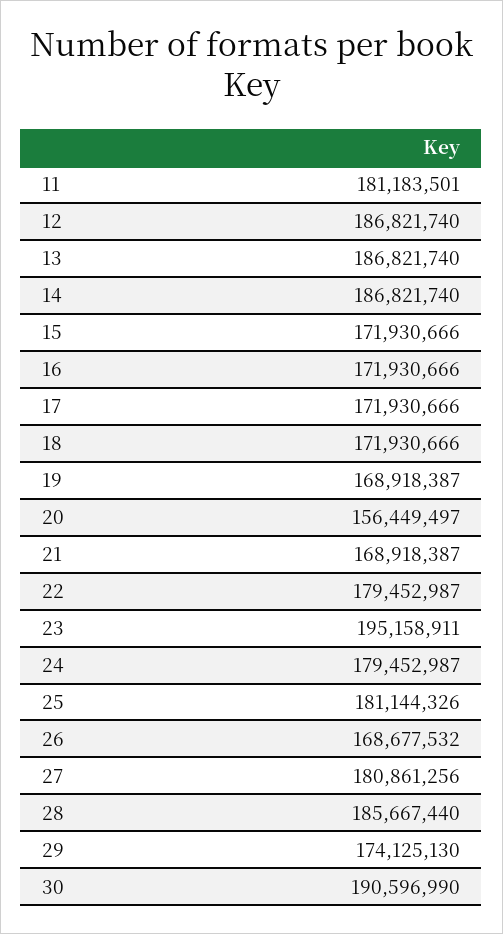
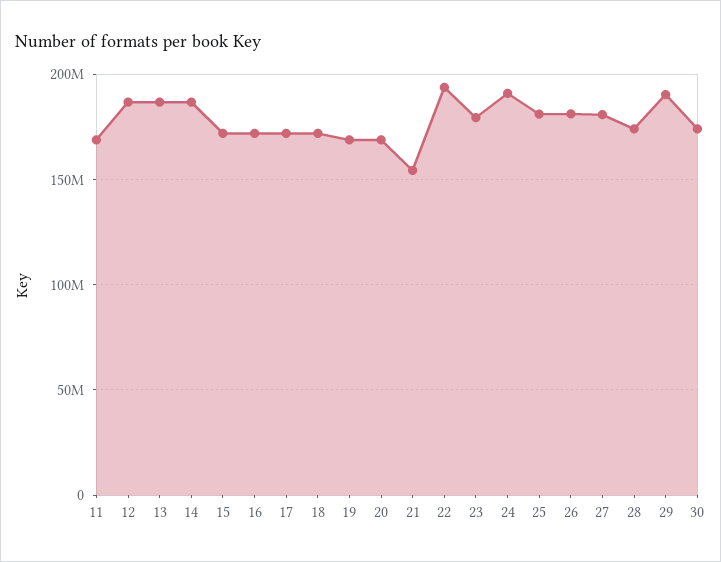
11: 181183501 -> 170000000
20: 156449497 -> 170000000
21: 168918387 -> 155000000
22: 179452987 -> 195000000
23: 195158911 -> 180000000
24: 179452987 -> 190000000
26: 168677532 -> 180000000
28: 185667440 -> 175000000
29: 174125130 -> 190000000
30: 190596990 -> 175000000

